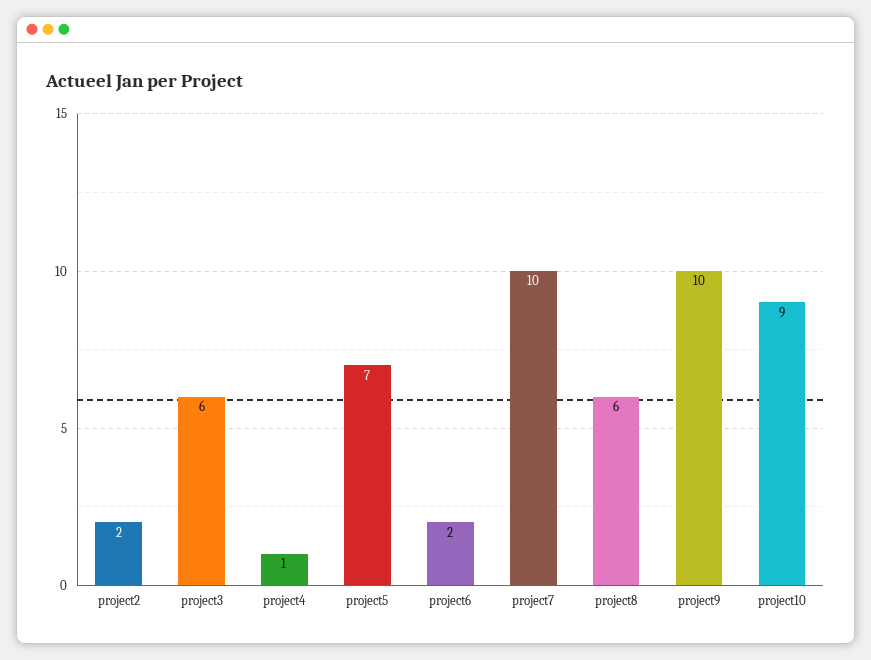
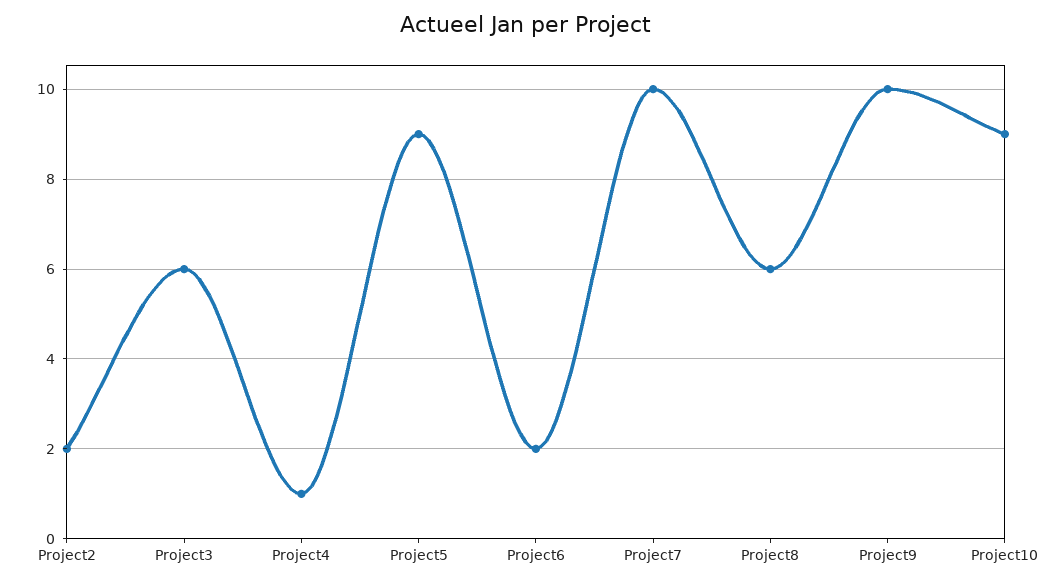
project5: 7 -> 9

